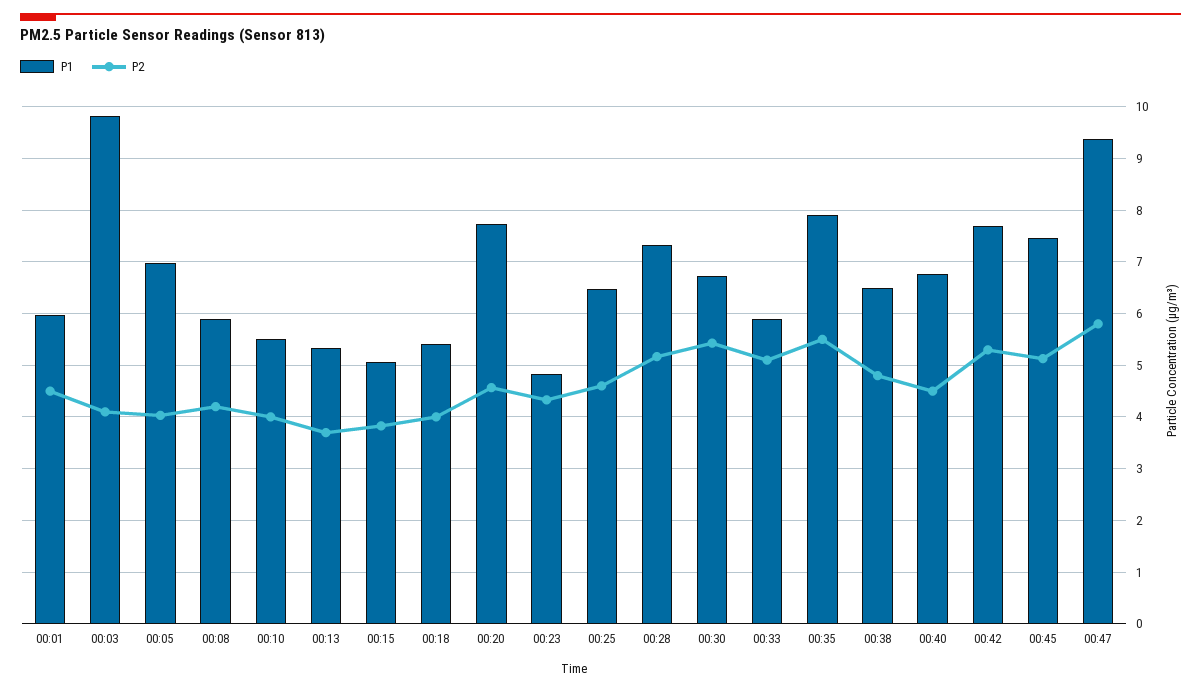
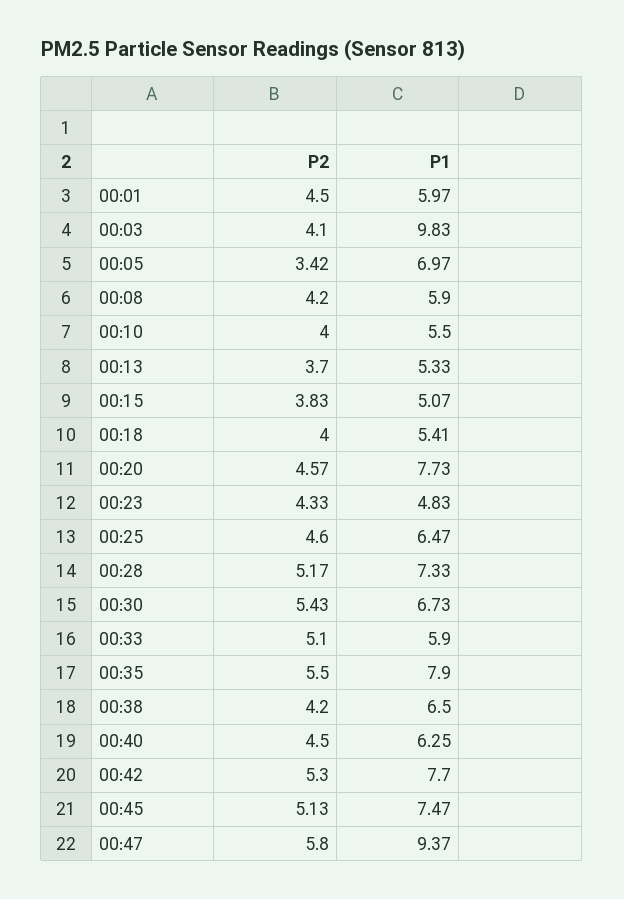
P2, 00:05: 4 -> 3.42
P2, 00:38: 4.8 -> 4.2
P1, 00:40: 6.8 -> 6.25

